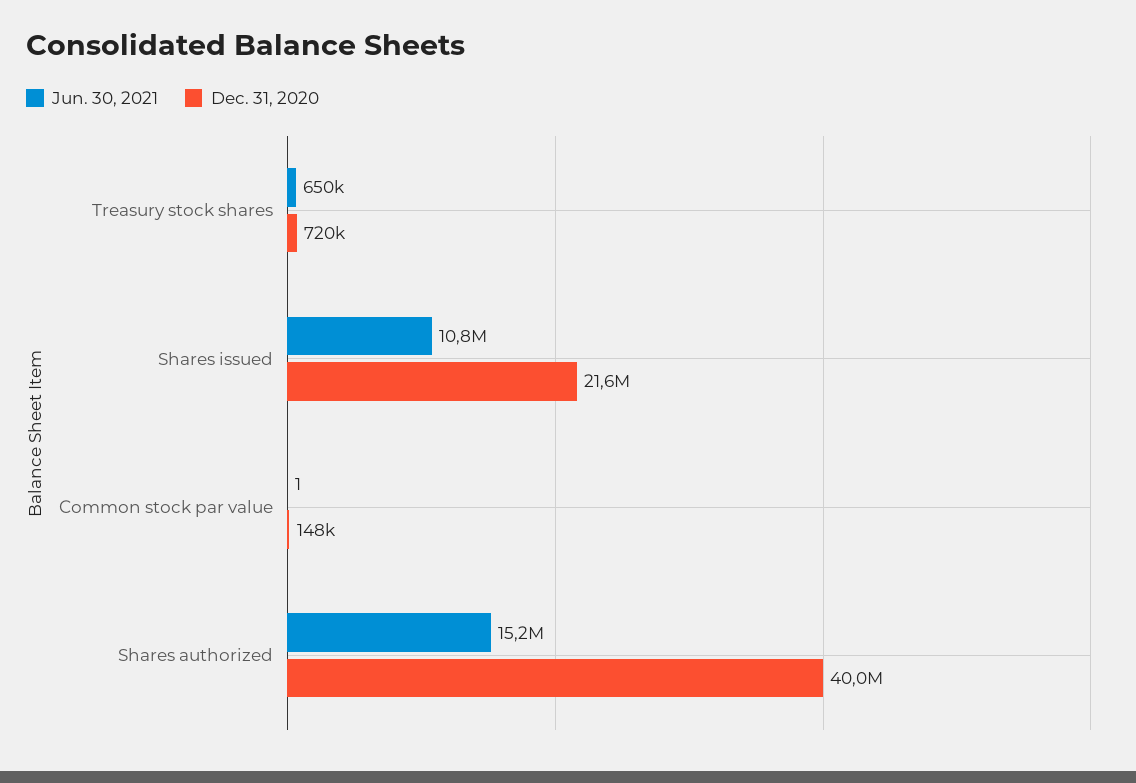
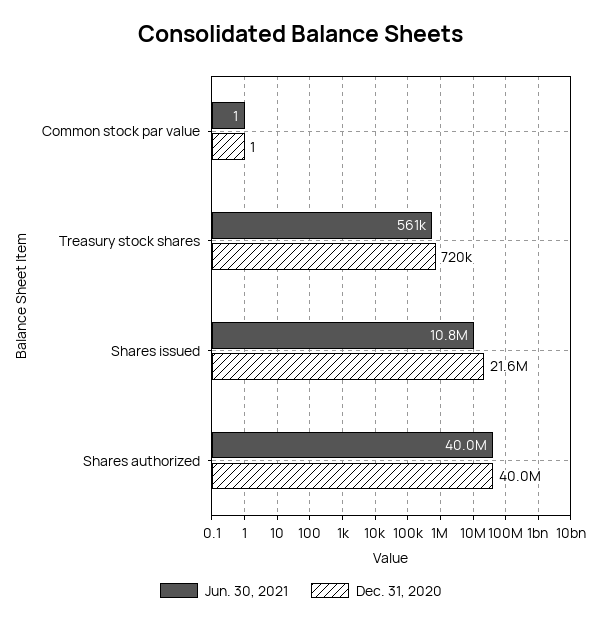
Jun. 30, 2021, Treasury stock shares: 650000 -> 561000
Dec. 31, 2020, Common stock par value: 148000 -> 1
Jun. 30, 2021, Shares authorized: 15200000 -> 40000000

